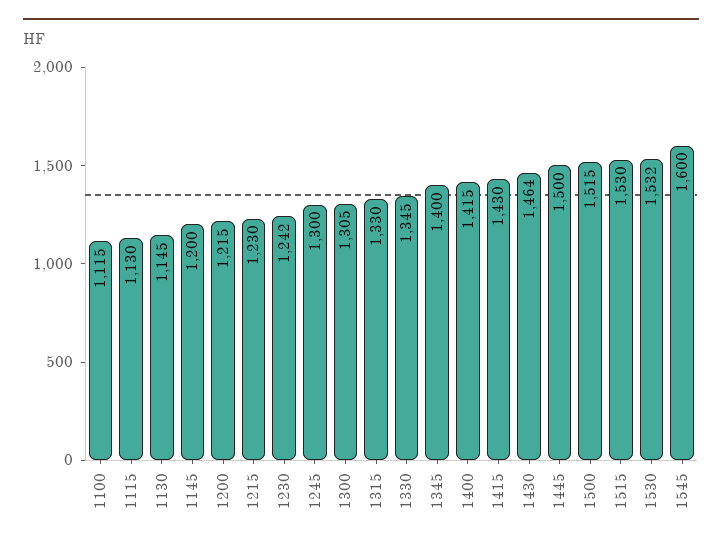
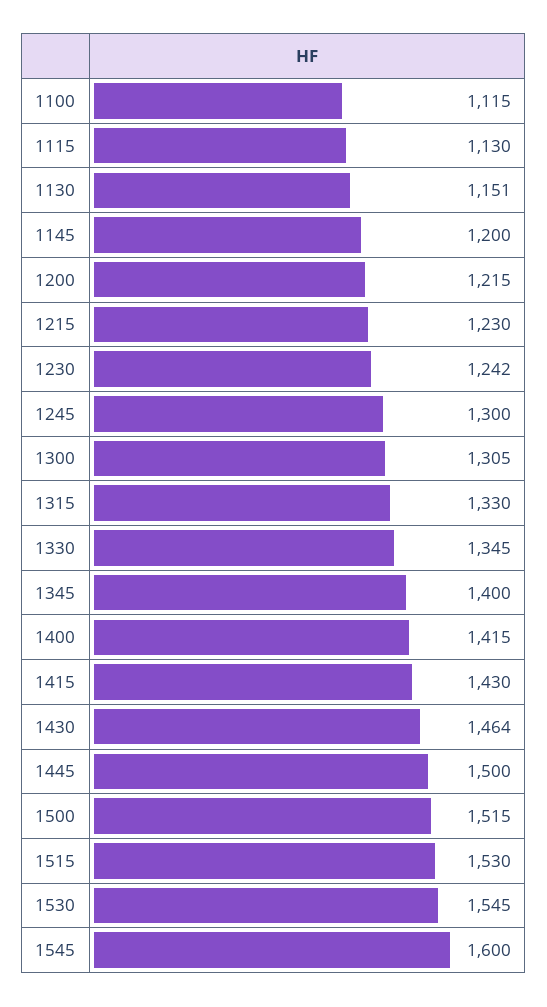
1130: 1145 -> 1151
1530: 1532 -> 1545

